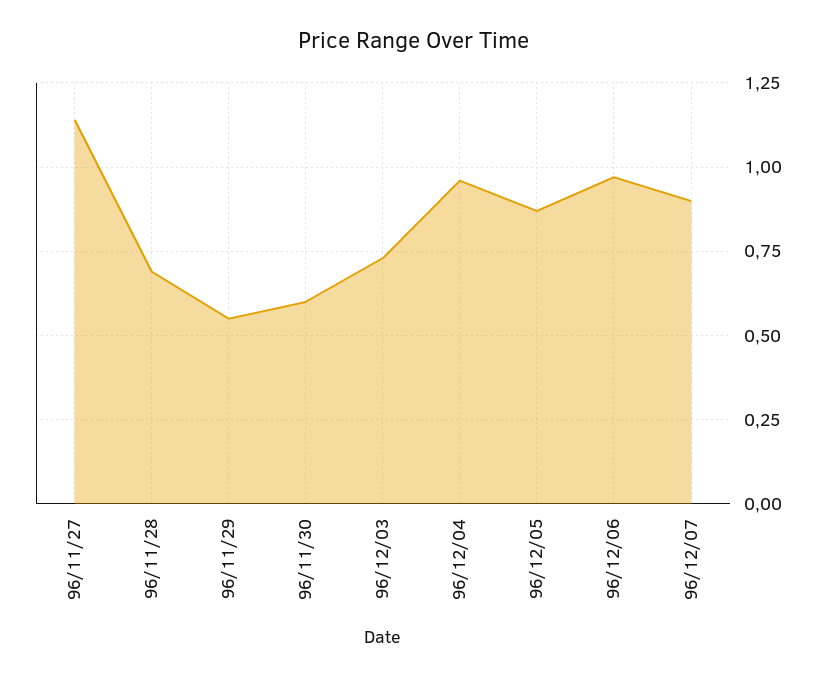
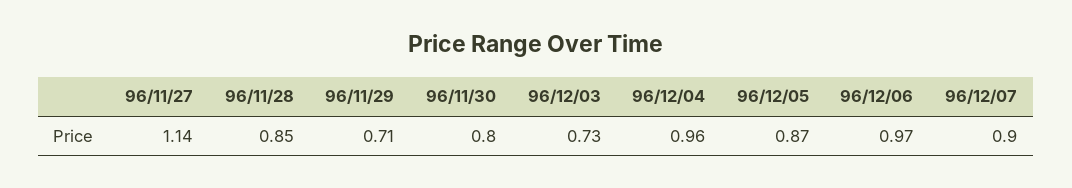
96/11/28: 0.7 -> 0.85
96/11/29: 0.55 -> 0.71
96/11/30: 0.6 -> 0.8

